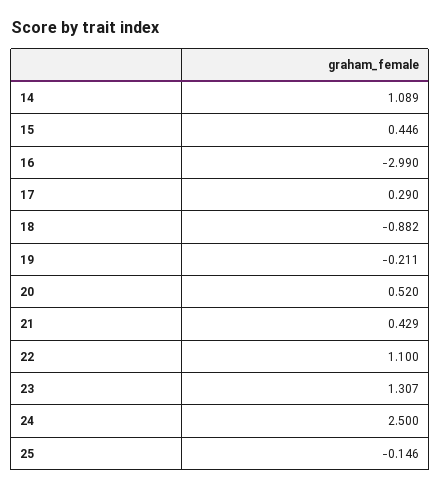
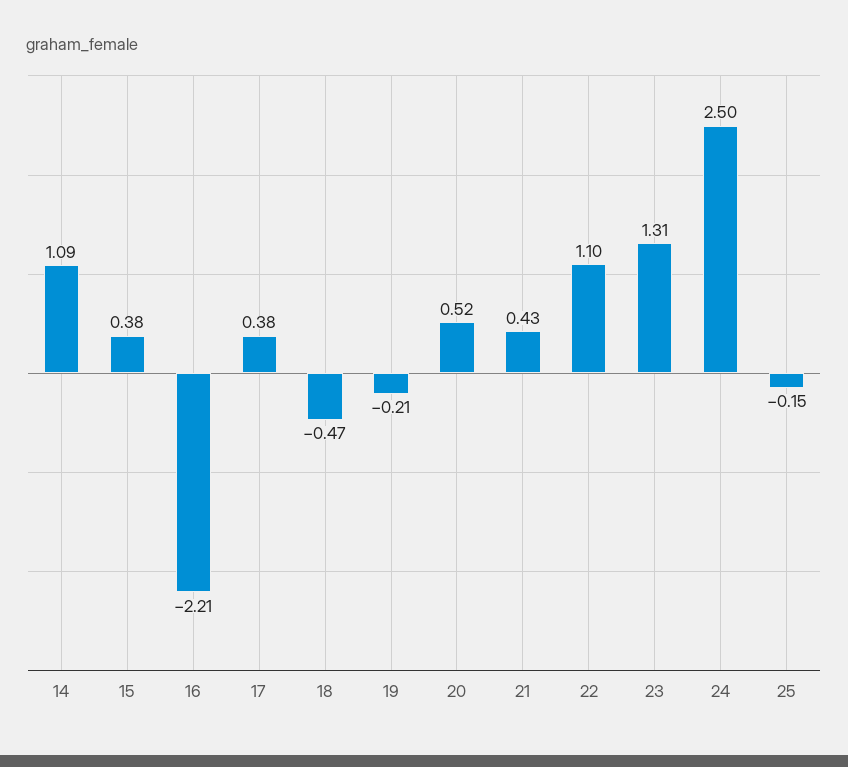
15: 0.446 -> 0.38
16: -2.99 -> -2.21
17: 0.29 -> 0.38
18: -0.882 -> -0.47

